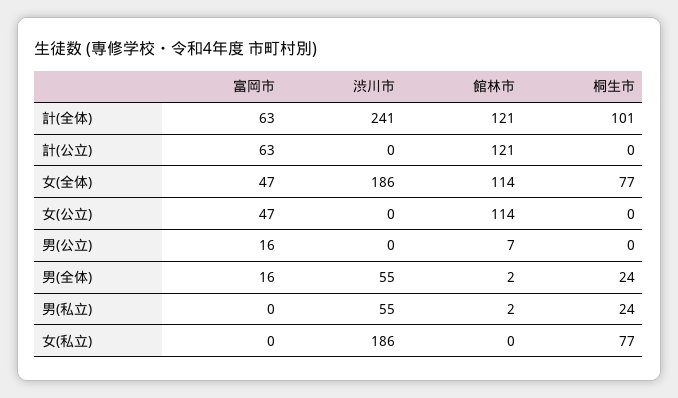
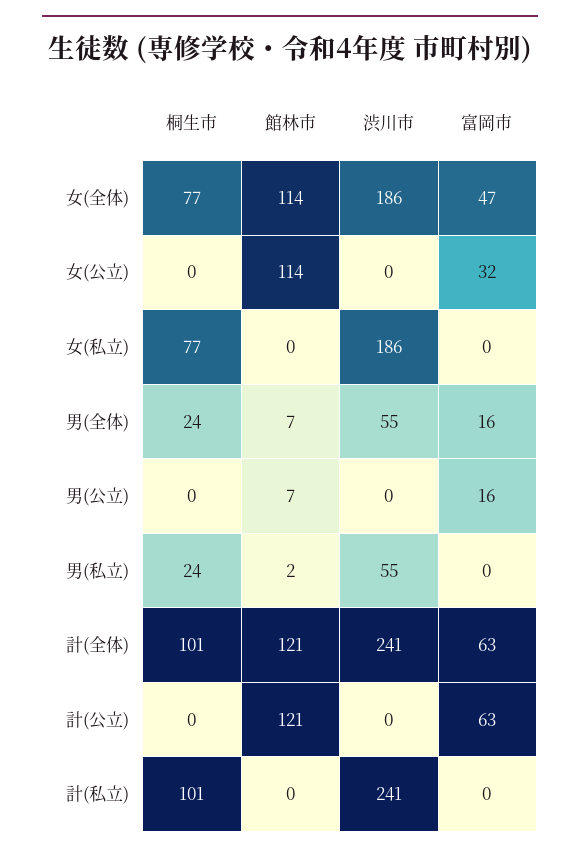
富岡市, 女(公立): 47 -> 32
館林市, 男(全体): 2 -> 7
桐生市, 計(私立): none -> 101
館林市, 計(私立): none -> 0
渋川市, 計(私立): none -> 241
富岡市, 計(私立): none -> 0

